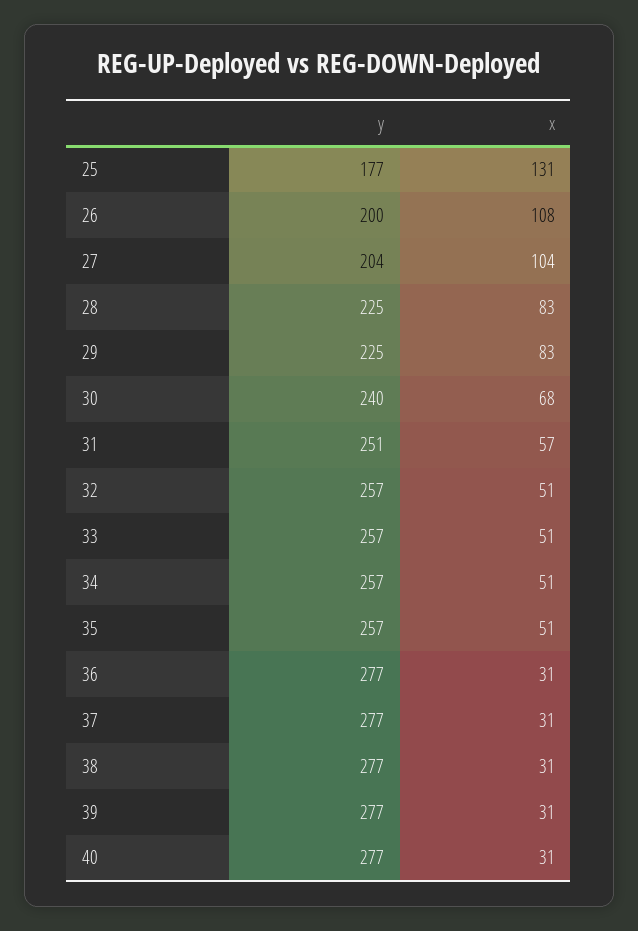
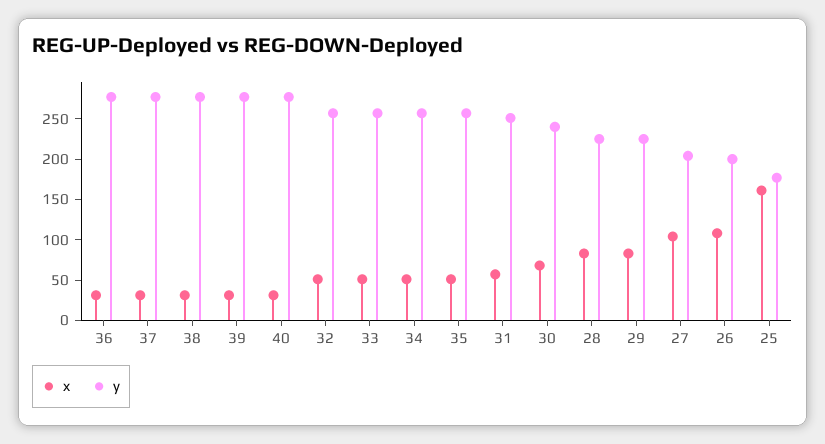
x, 25: 131 -> 160

